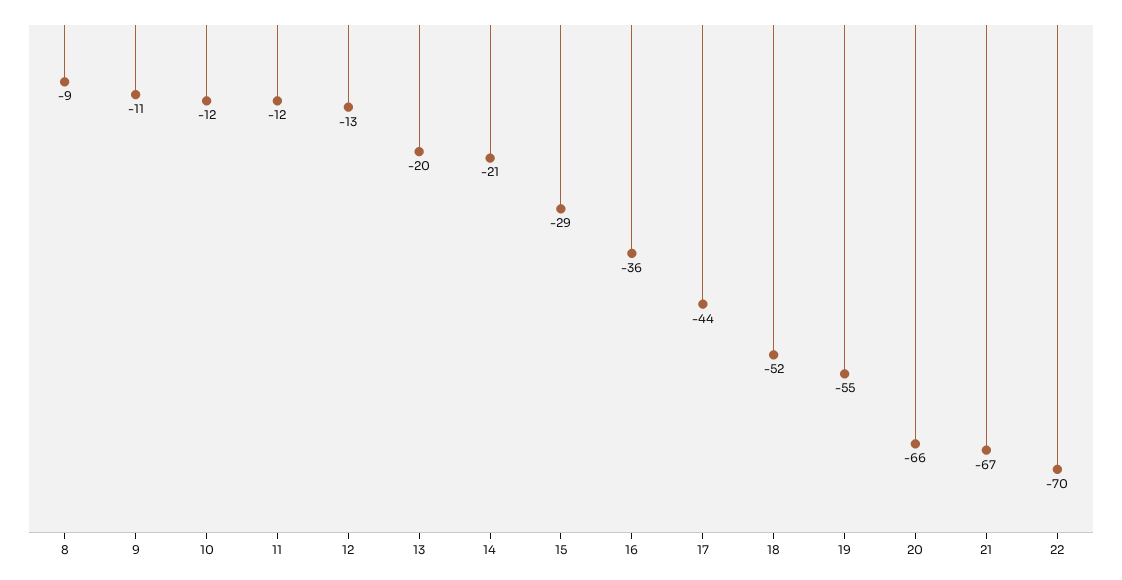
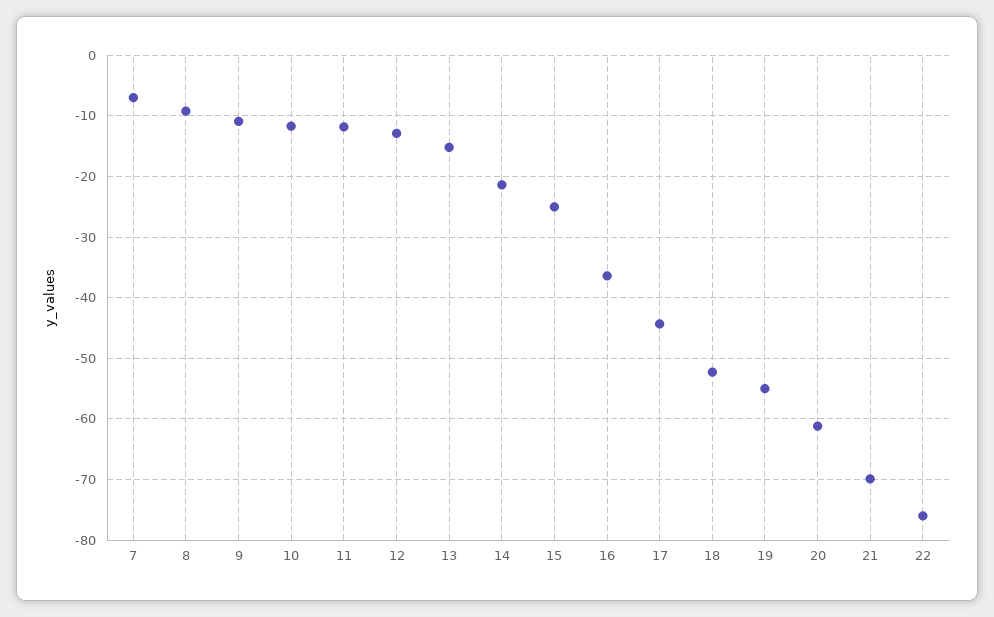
13: -20 -> -15
15: -29 -> -25
20: -66 -> -61
21: -67 -> -70
22: -70 -> -76
7: none -> -7

